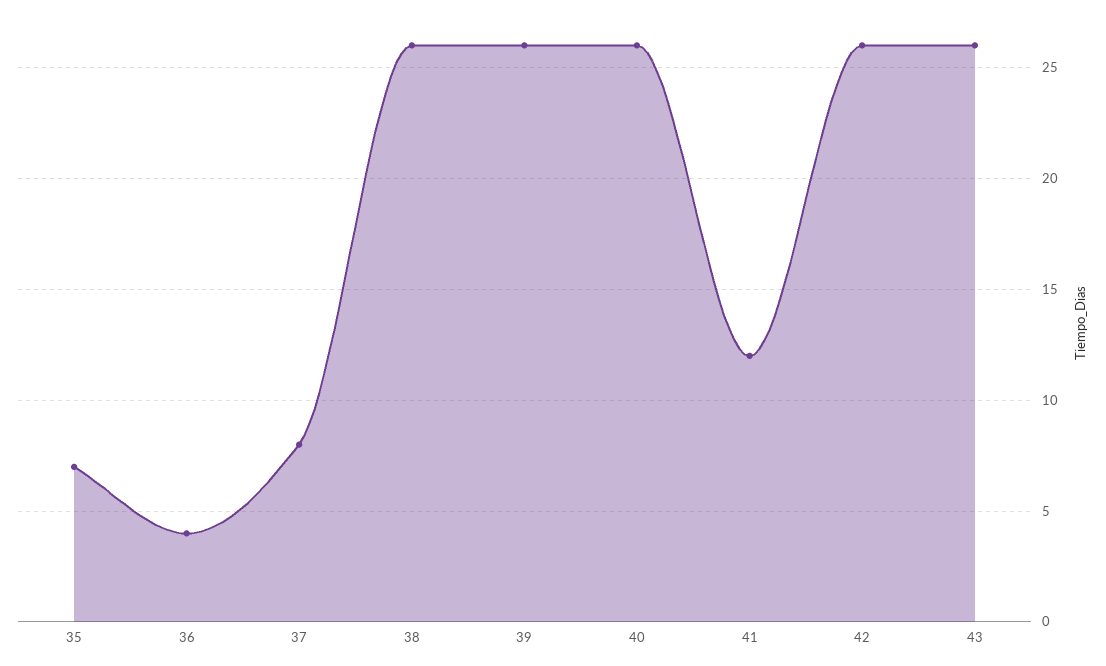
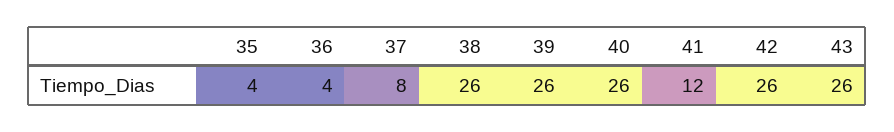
35: 7 -> 4

